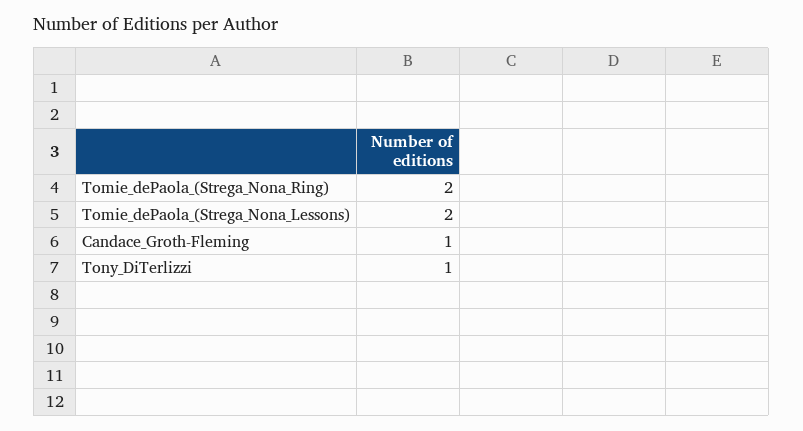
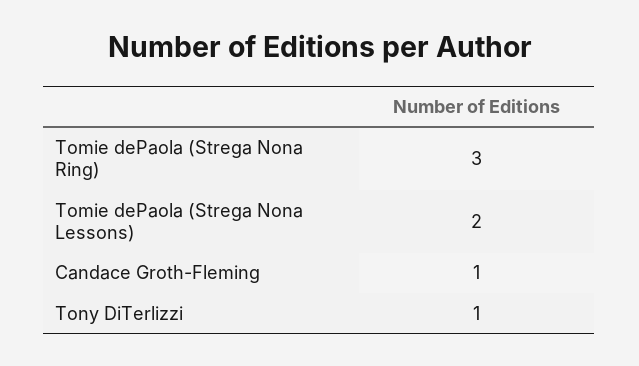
Tomie_dePaola_(Strega_Nona_Ring): 2 -> 3

